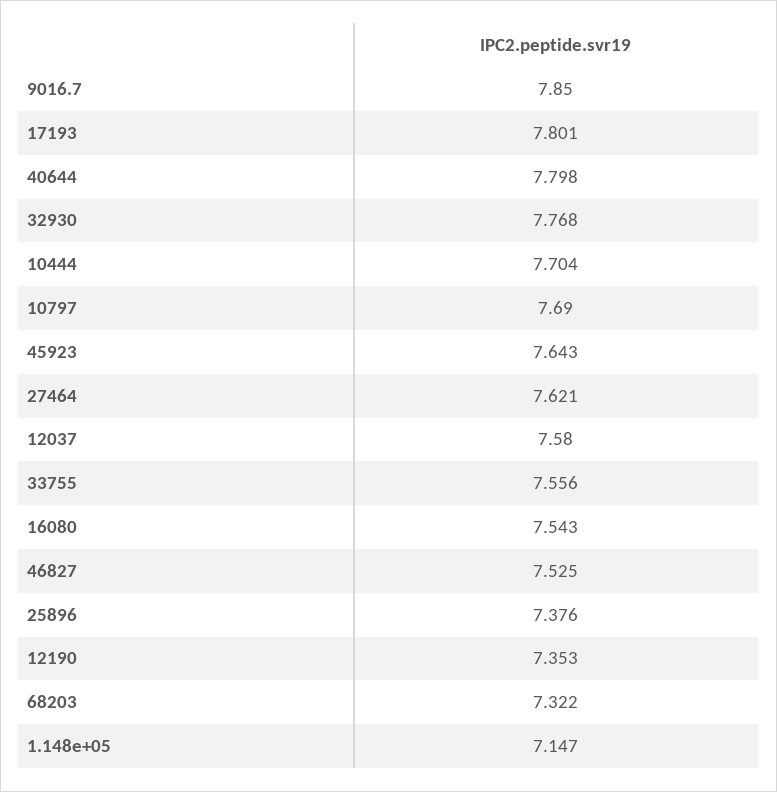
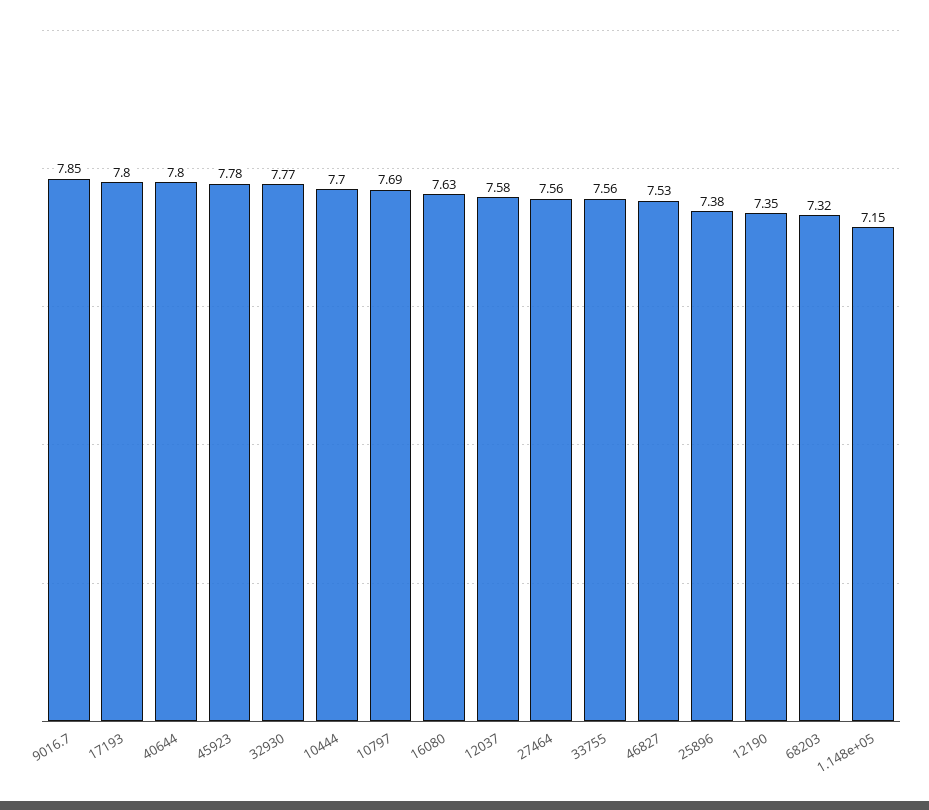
45923: 7.643 -> 7.78
27464: 7.621 -> 7.56
16080: 7.543 -> 7.63

